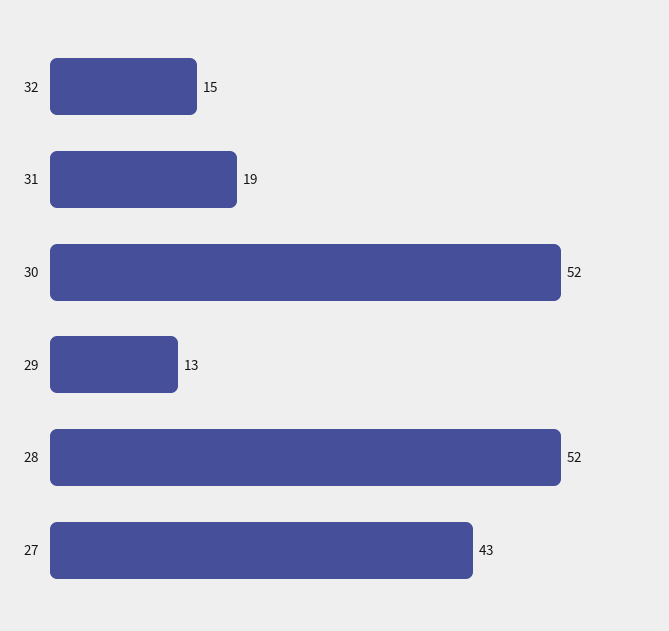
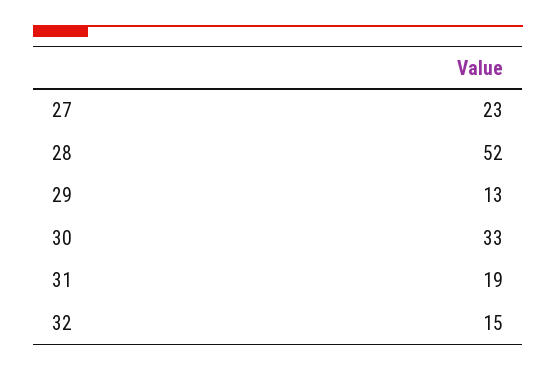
30: 52 -> 33
27: 43 -> 23

